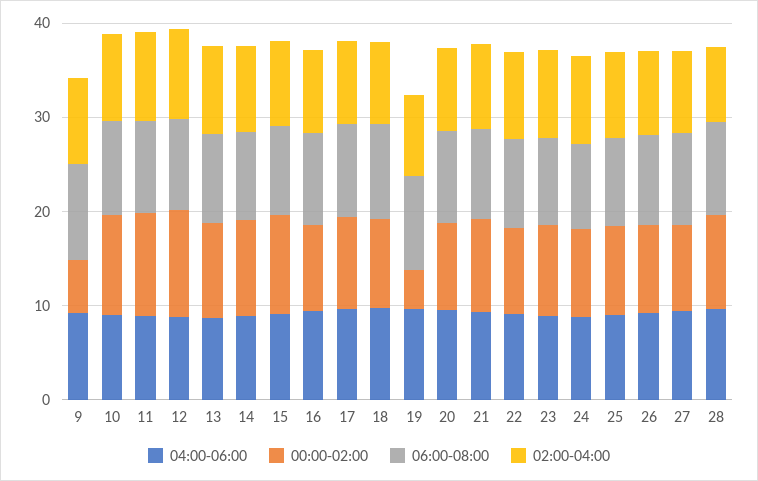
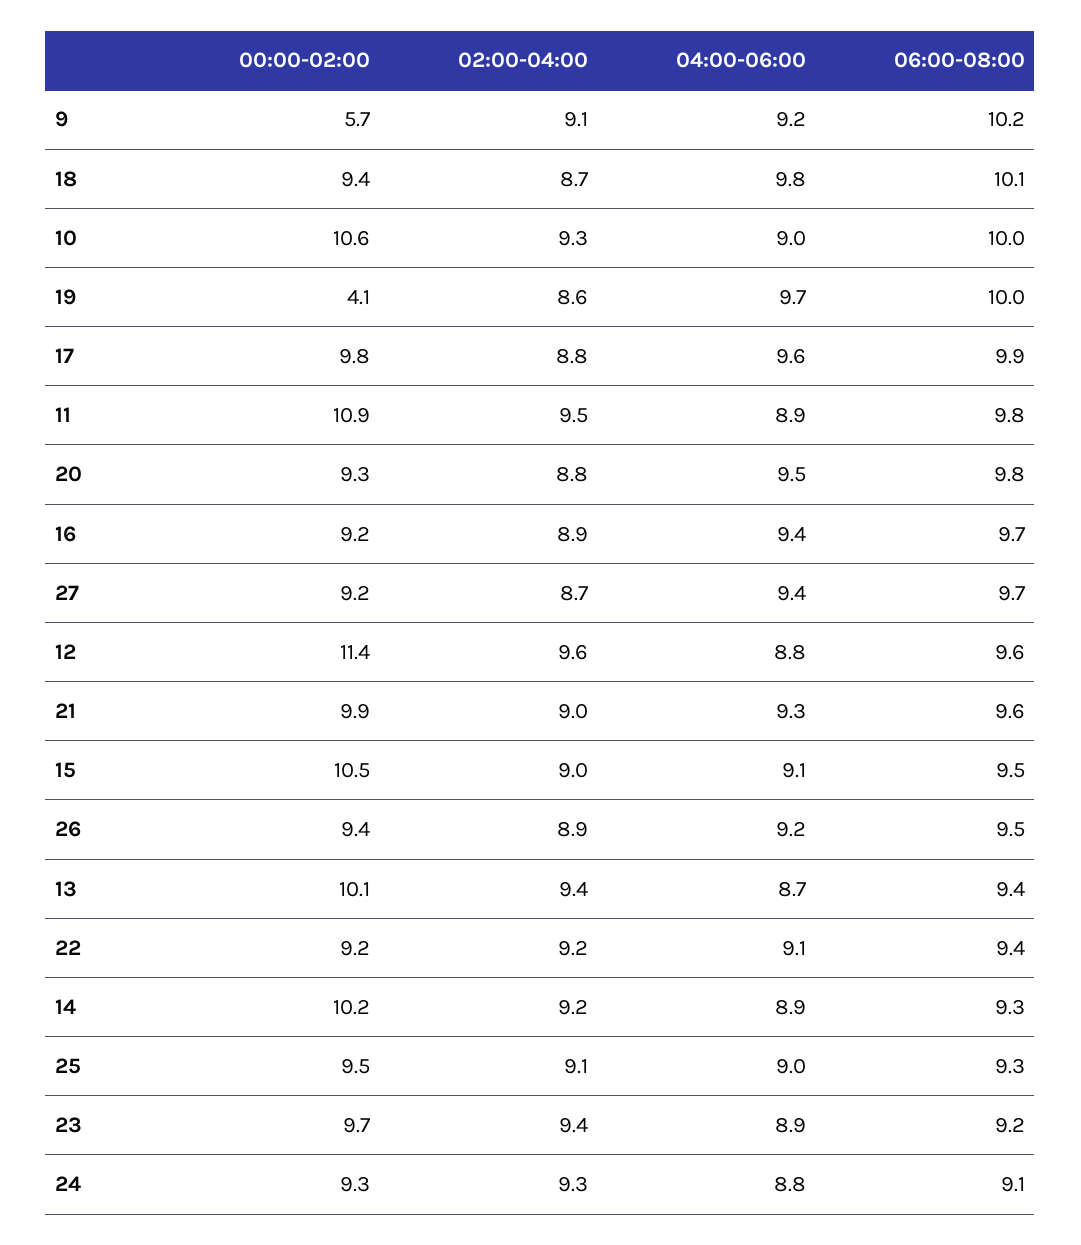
04:00-06:00, 28: 10 -> none
00:00-02:00, 28: 10 -> none
06:00-08:00, 28: 10 -> none
02:00-04:00, 28: 8 -> none

